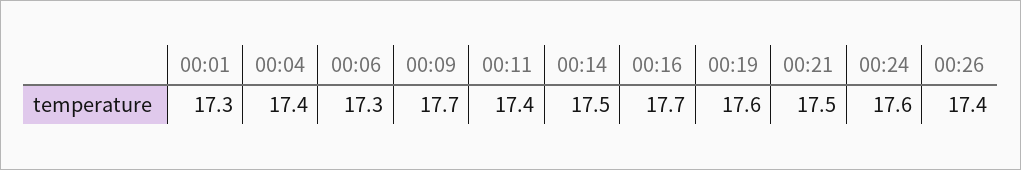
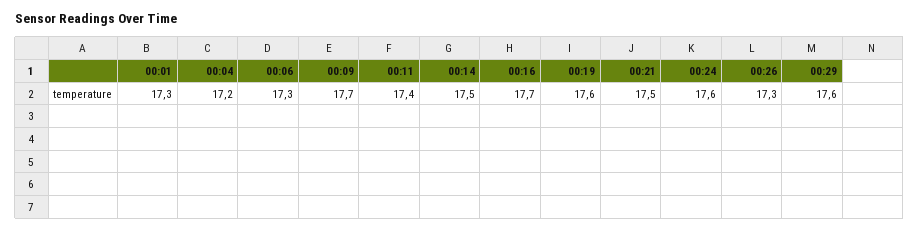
00:04: 17.4 -> 17.2
00:26: 17.4 -> 17.3
00:29: none -> 17.6

